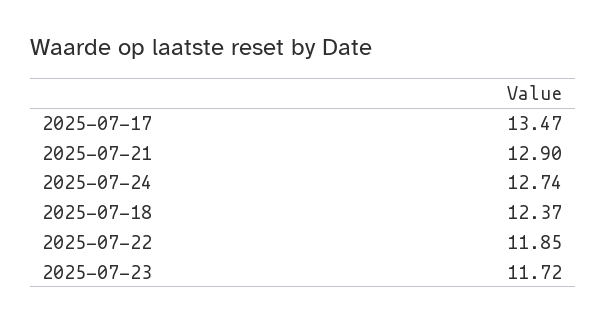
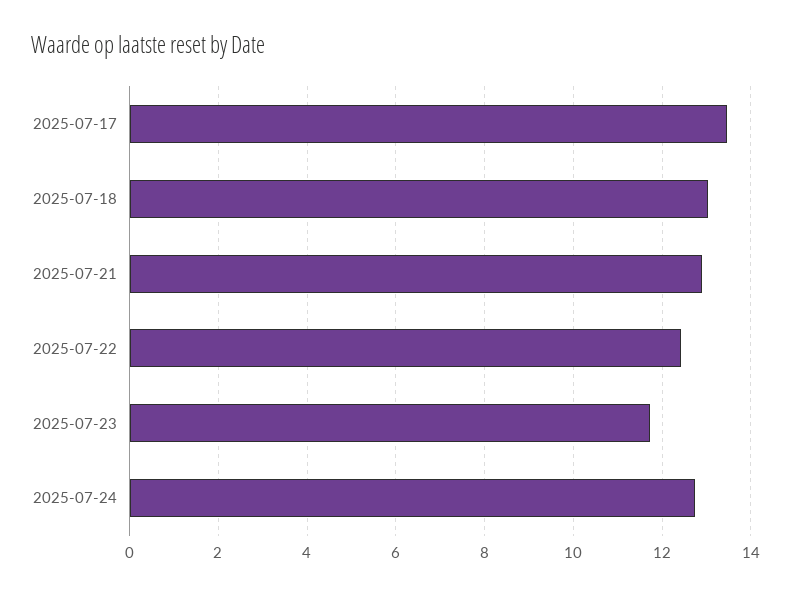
2025-07-18: 12.37 -> 13
2025-07-22: 11.85 -> 12.4

